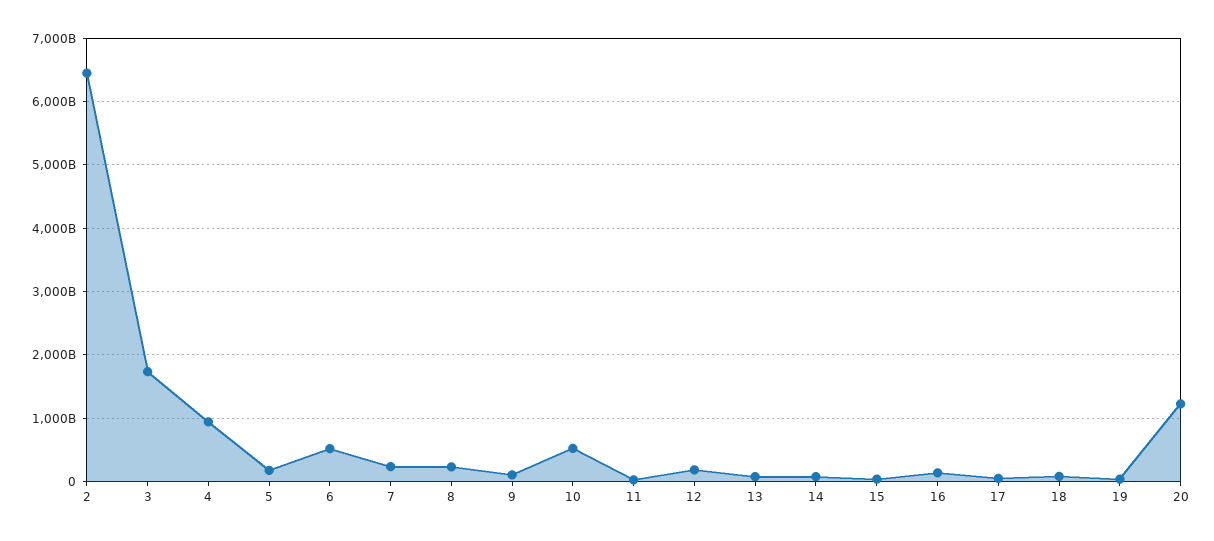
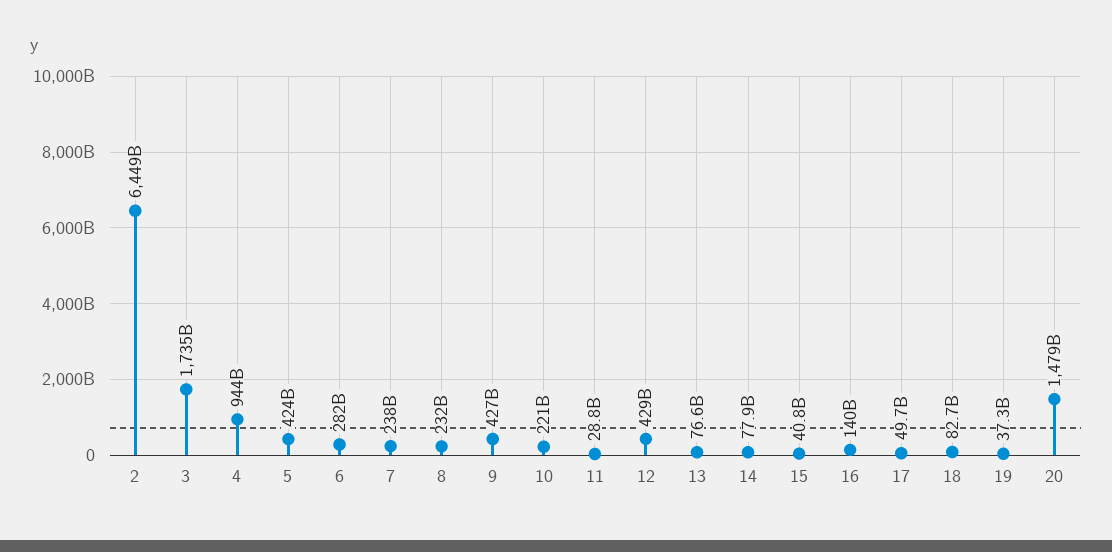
5: 200000000000 -> 424000000000
6: 500000000000 -> 282000000000
9: 100000000000 -> 427000000000
10: 500000000000 -> 221000000000
12: 200000000000 -> 429000000000
20: 1200000000000 -> 1479000000000

